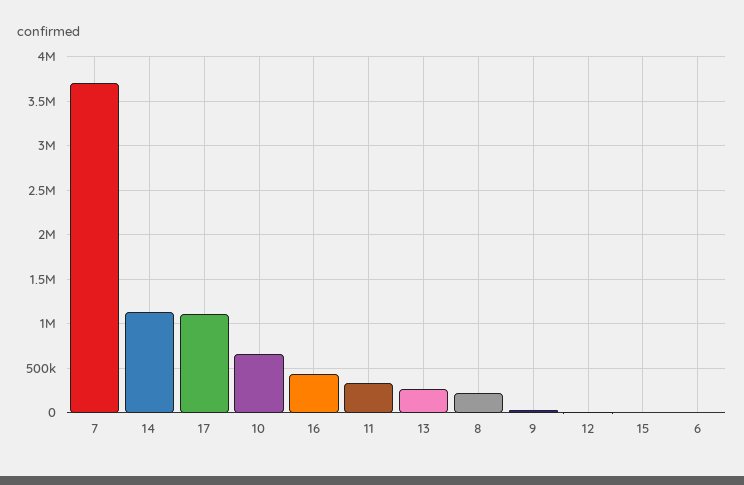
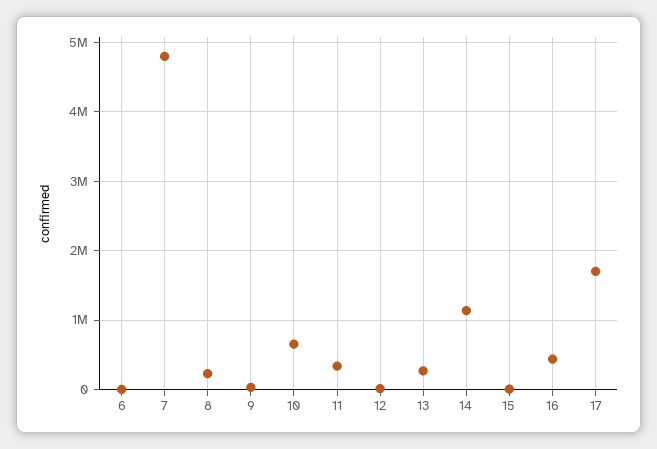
7: 3700000 -> 4800000
17: 1100000 -> 1700000

